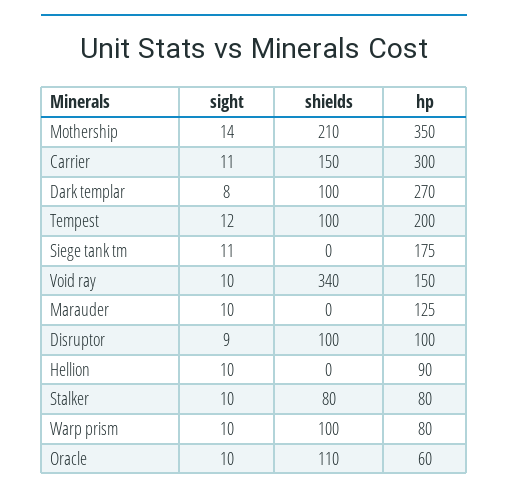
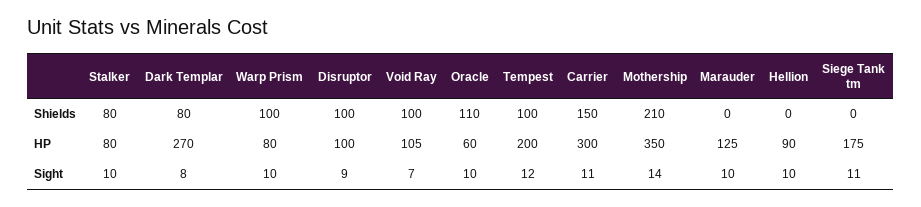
shields, Dark templar: 100 -> 80
sight, Void ray: 10 -> 7
shields, Void ray: 340 -> 100
hp, Void ray: 150 -> 105

